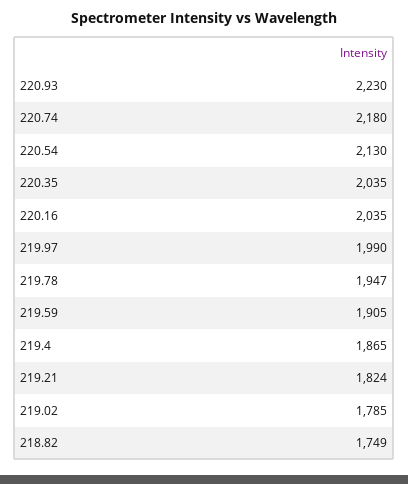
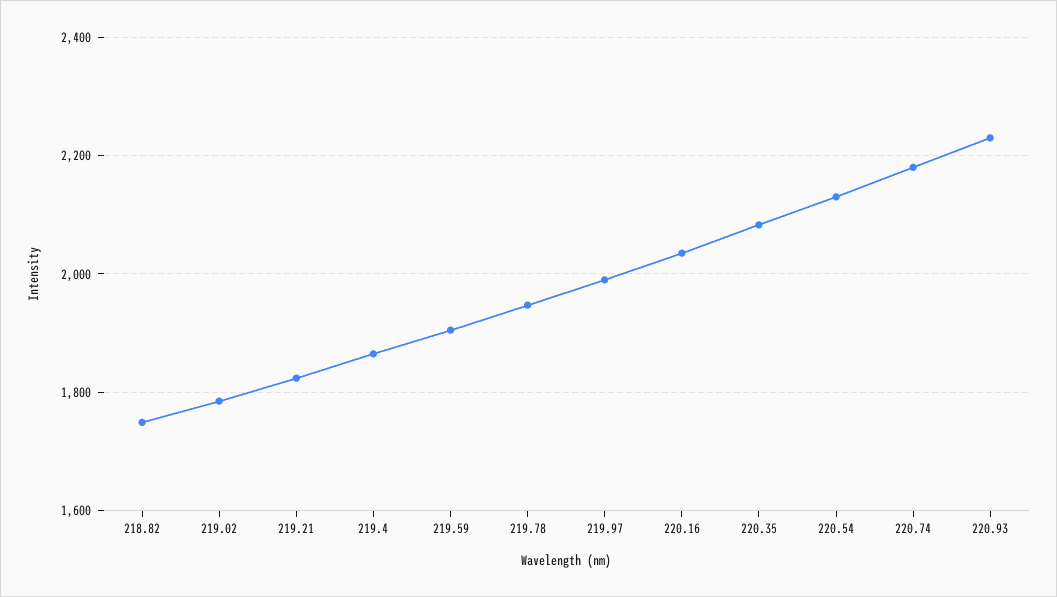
220.35: 2035 -> 2080

